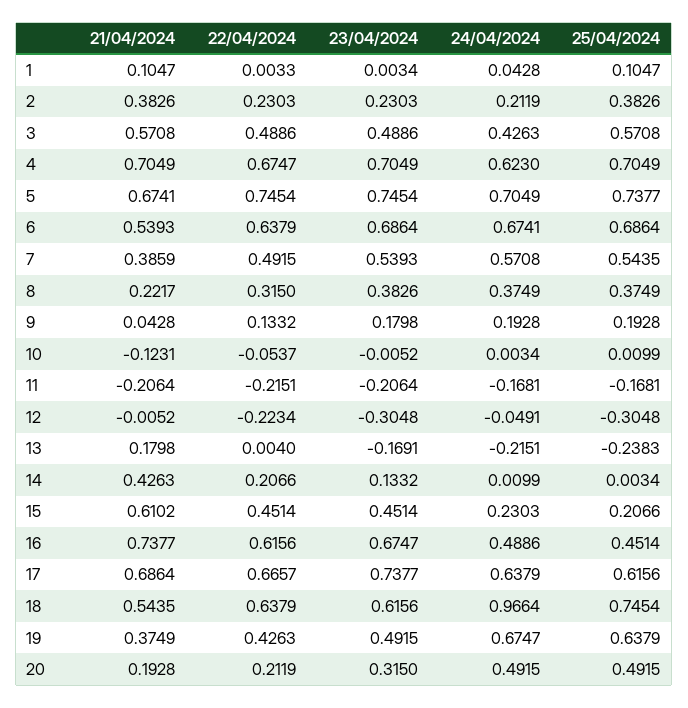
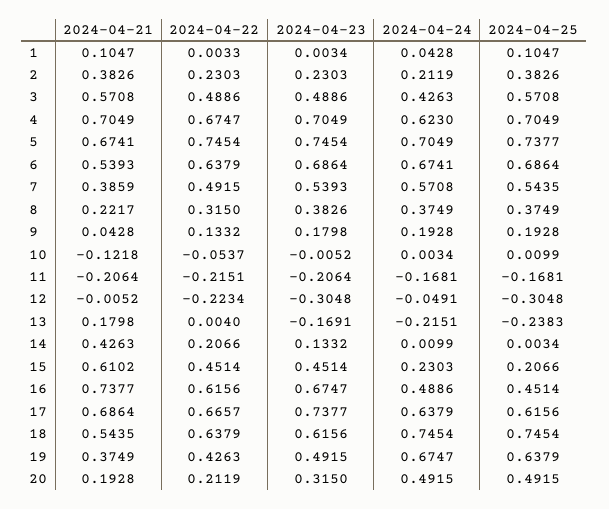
21/04/2024, 10: -0.1231 -> -0.1218
24/04/2024, 18: 0.9664 -> 0.7454

